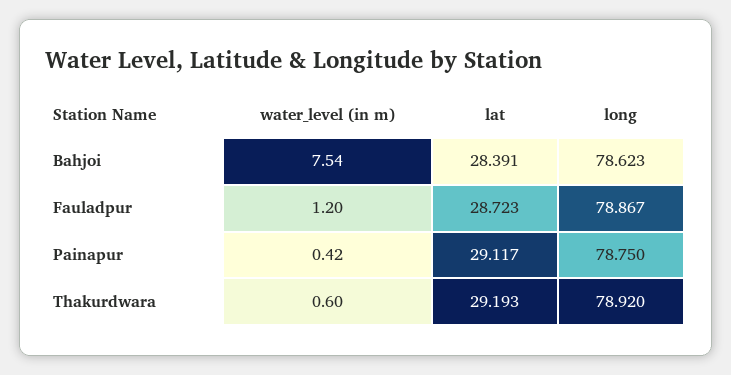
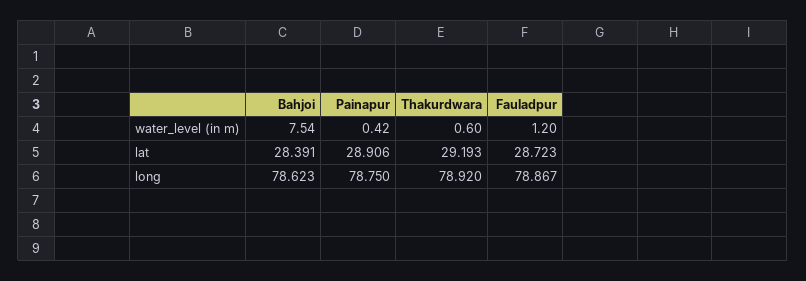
lat, Painapur: 29.117 -> 28.906

